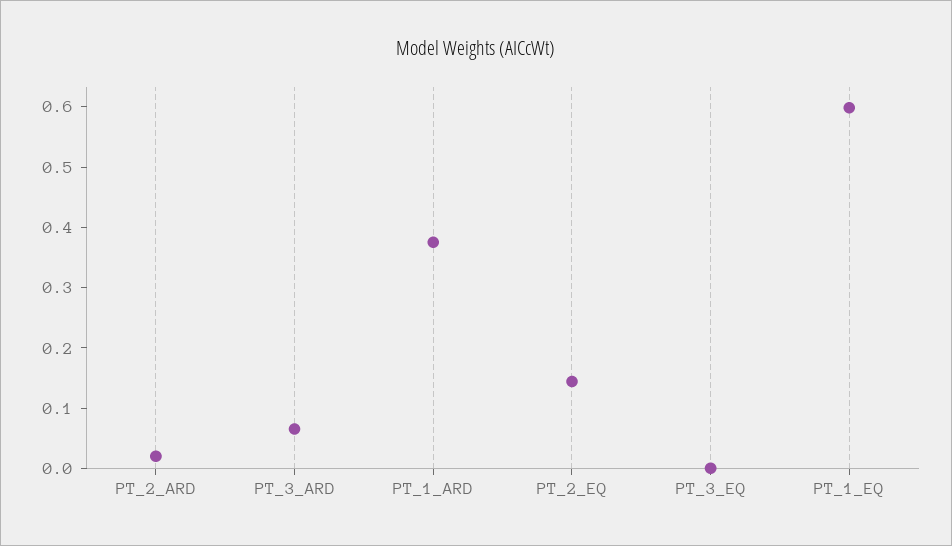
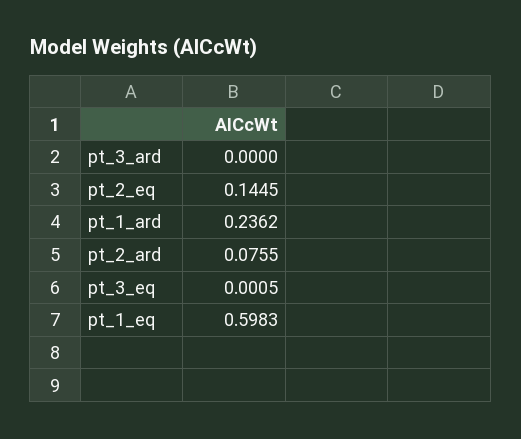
PT_2_ARD: 0.02 -> 0.0755
PT_3_ARD: 0.06 -> 0
PT_1_ARD: 0.38 -> 0.2362

